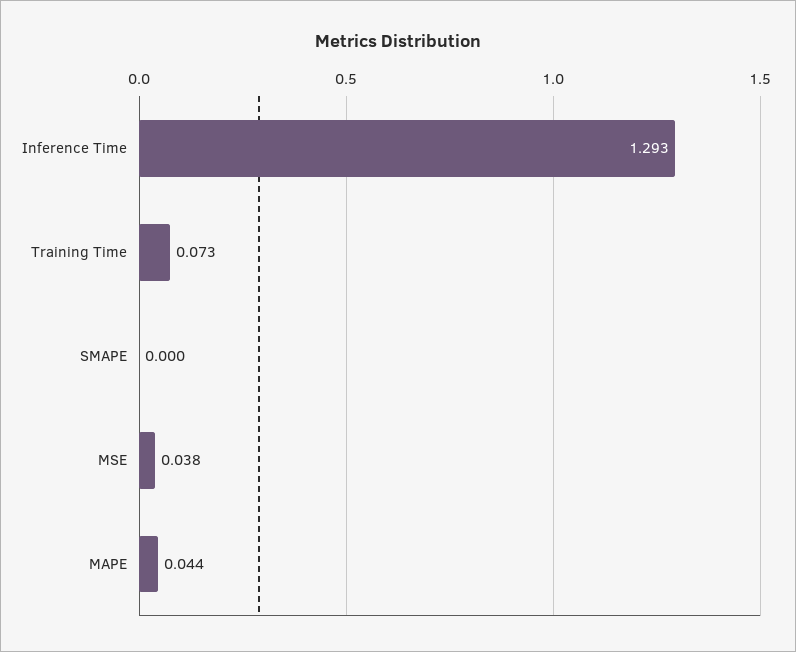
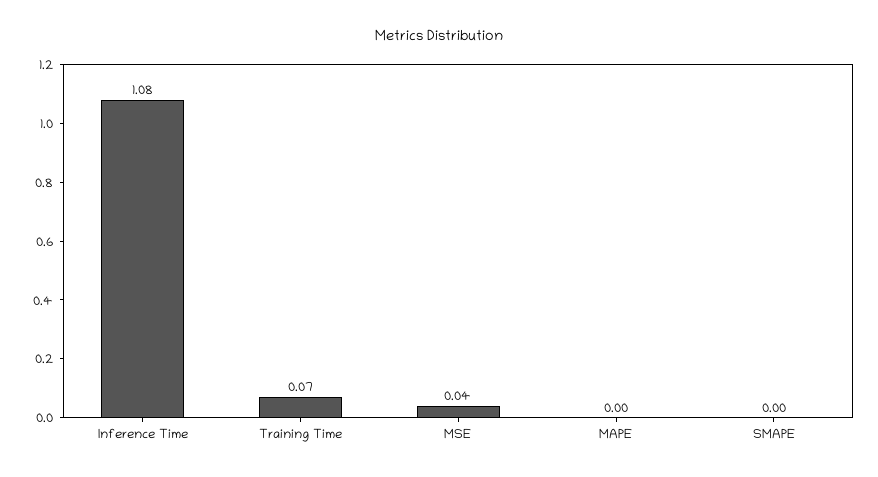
Inference Time: 1.293 -> 1.08
MAPE: 0.044 -> 0

